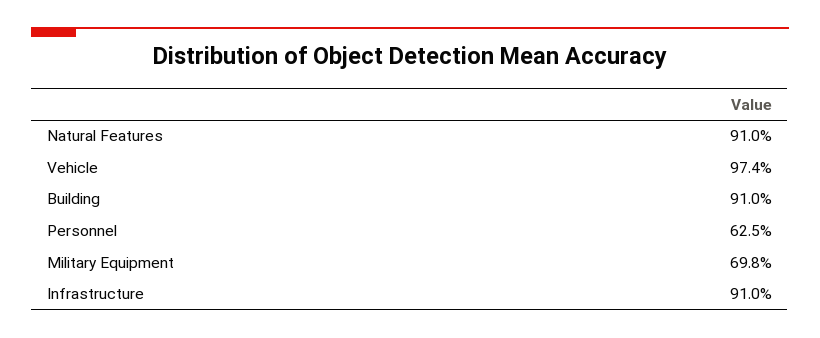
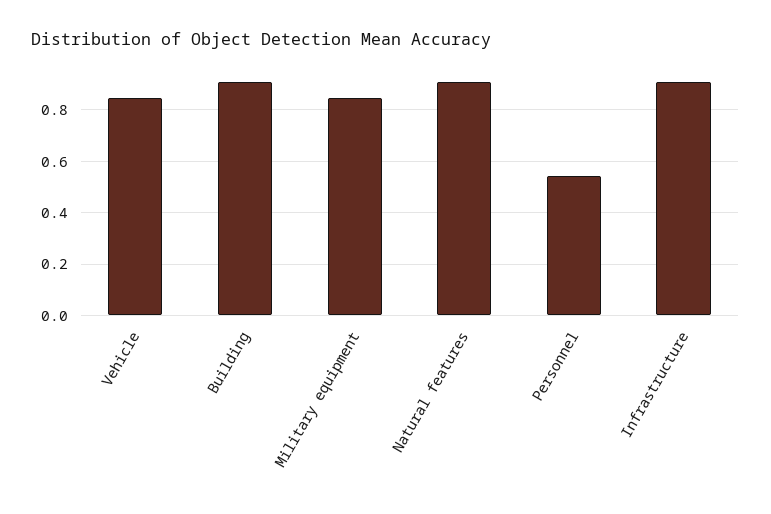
Vehicle: 0.974 -> 0.85
Personnel: 0.625 -> 0.55
Military Equipment: 0.698 -> 0.85

